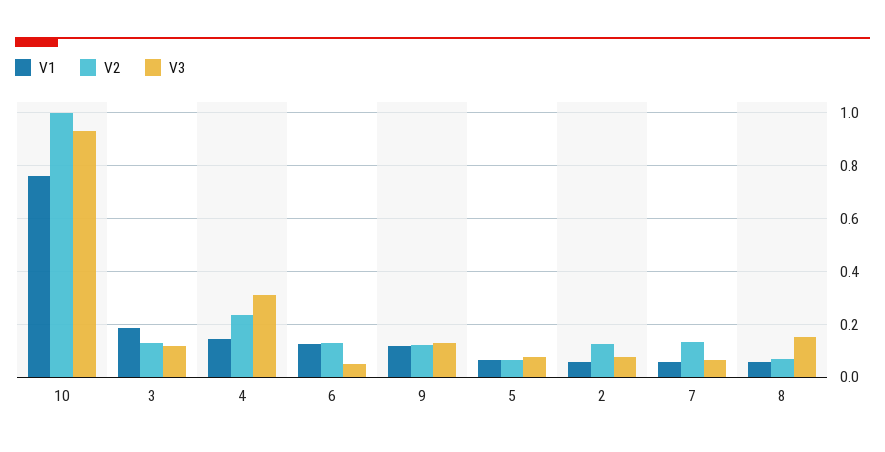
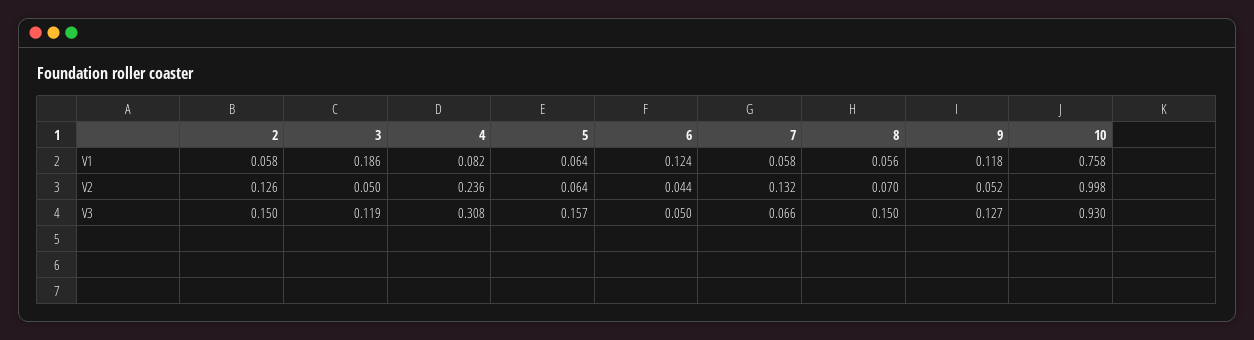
V2, 3: 0.125 -> 0.05
V1, 4: 0.15 -> 0.082
V2, 6: 0.125 -> 0.044
V2, 9: 0.125 -> 0.052
V3, 5: 0.075 -> 0.157
V3, 2: 0.075 -> 0.15

